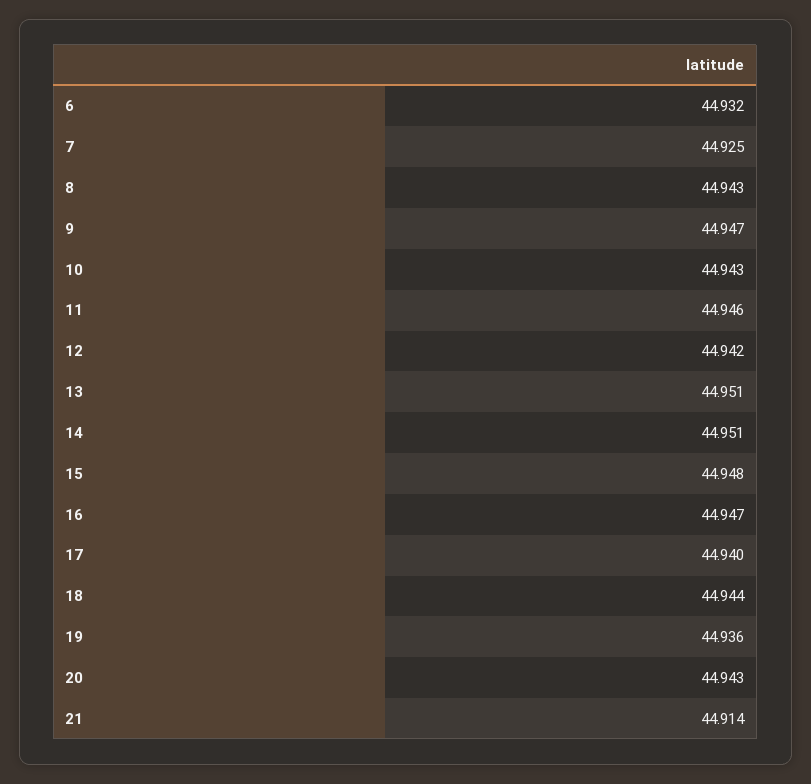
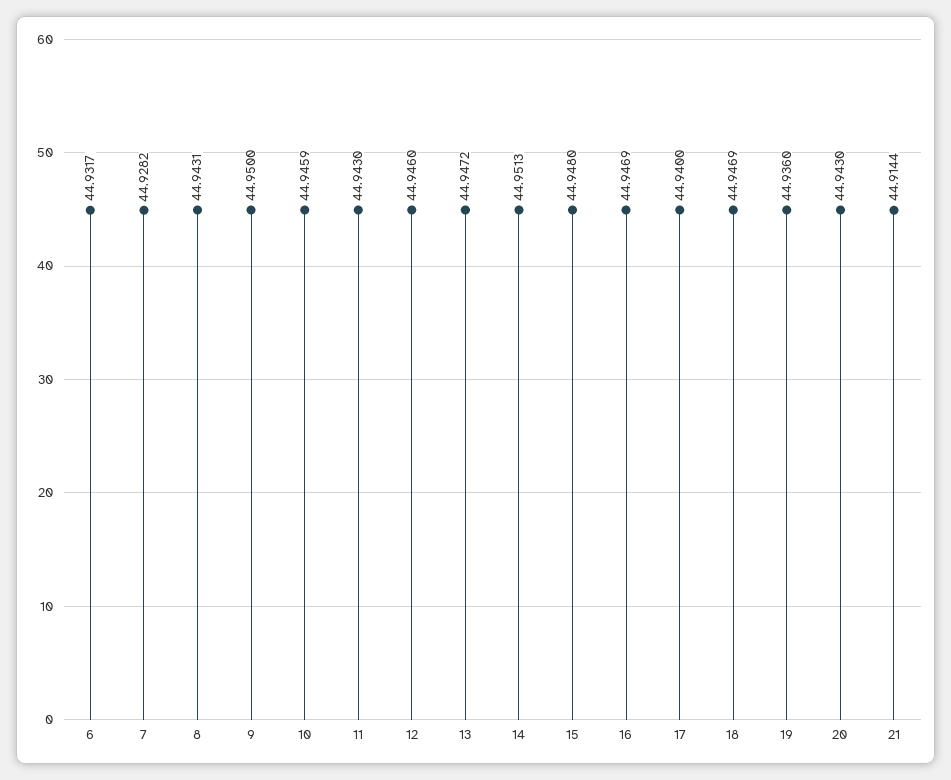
7: 44.925 -> 44.9282
9: 44.947 -> 44.95
10: 44.943 -> 44.9459
11: 44.946 -> 44.943
12: 44.942 -> 44.946
13: 44.951 -> 44.9472
18: 44.944 -> 44.9469

